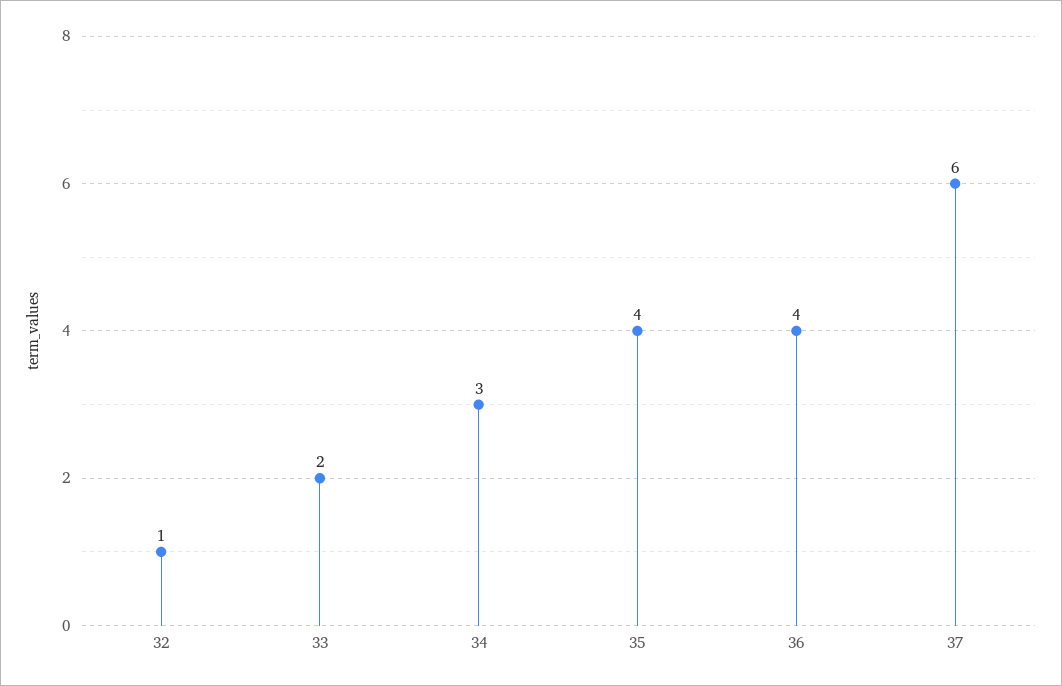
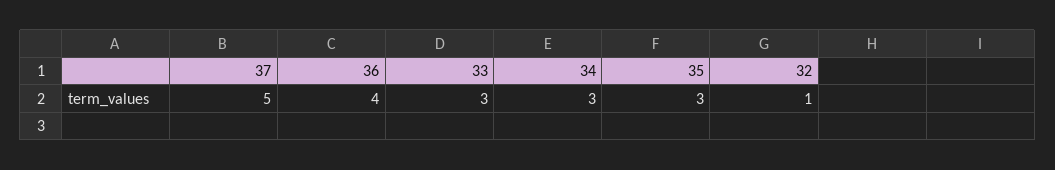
33: 2 -> 3
35: 4 -> 3
37: 6 -> 5

